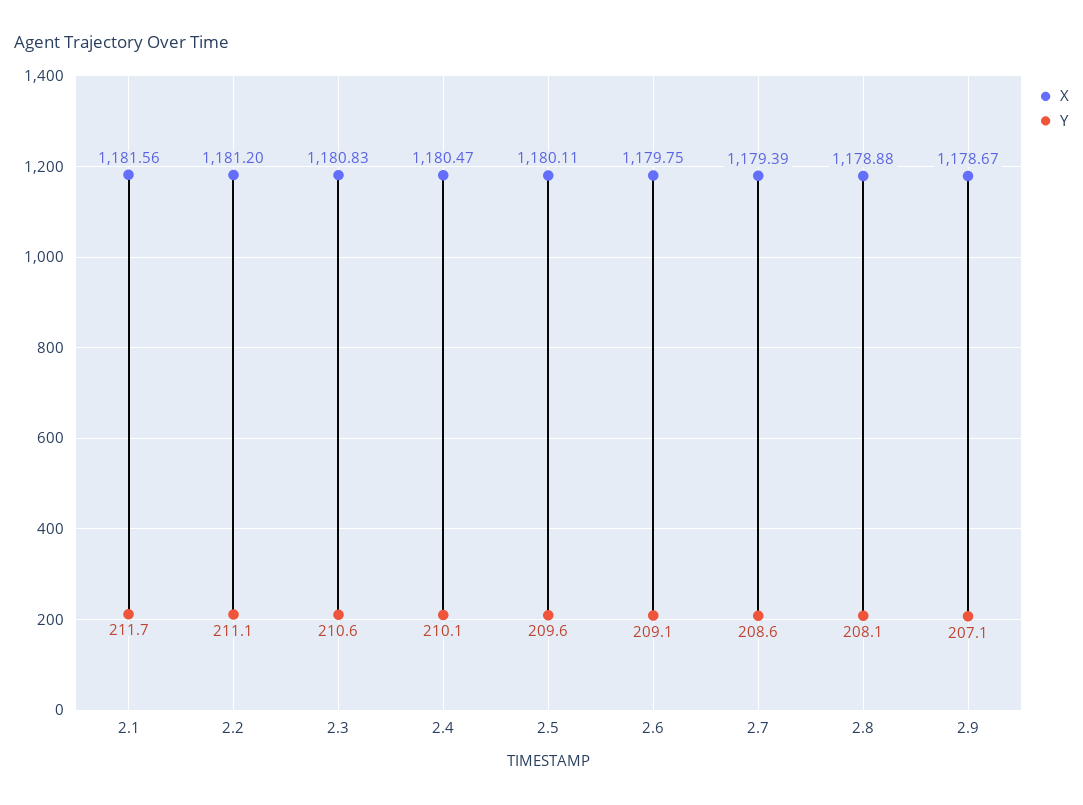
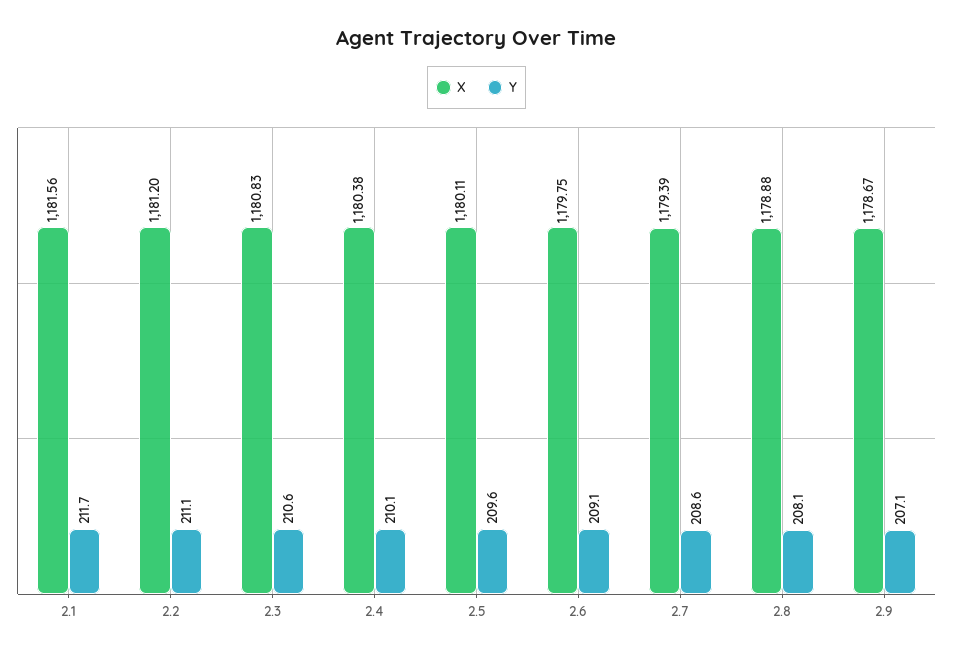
X, 2.4: 1180.47 -> 1180.38

